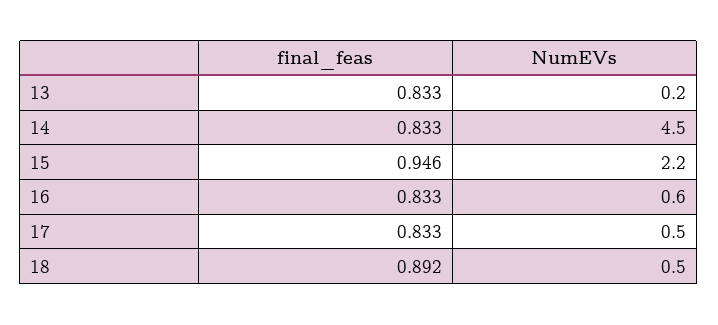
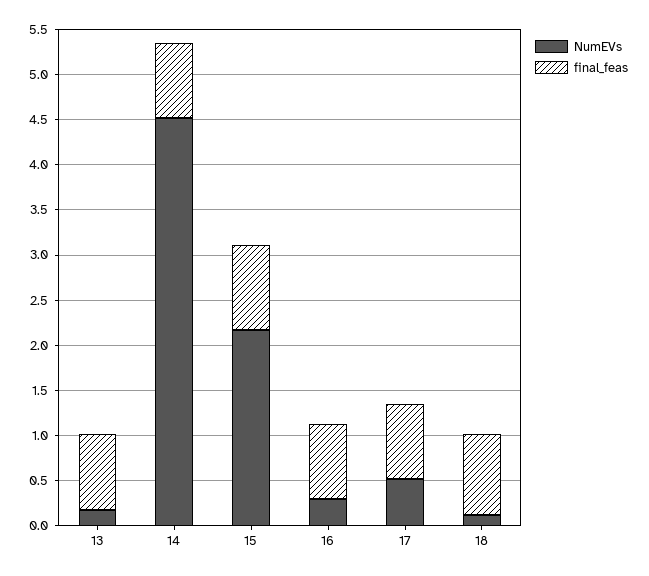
NumEVs, 16: 0.6 -> 0.3
NumEVs, 18: 0.5 -> 0.1

